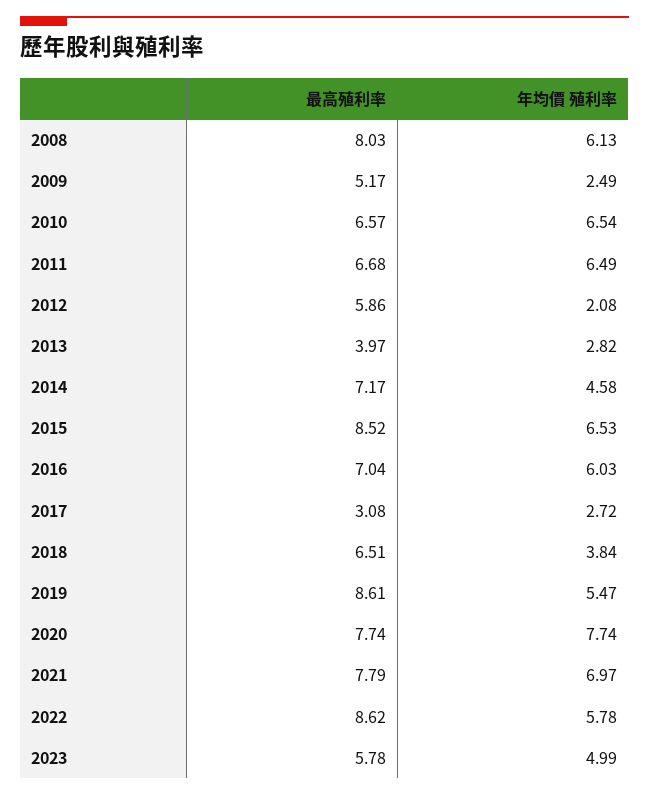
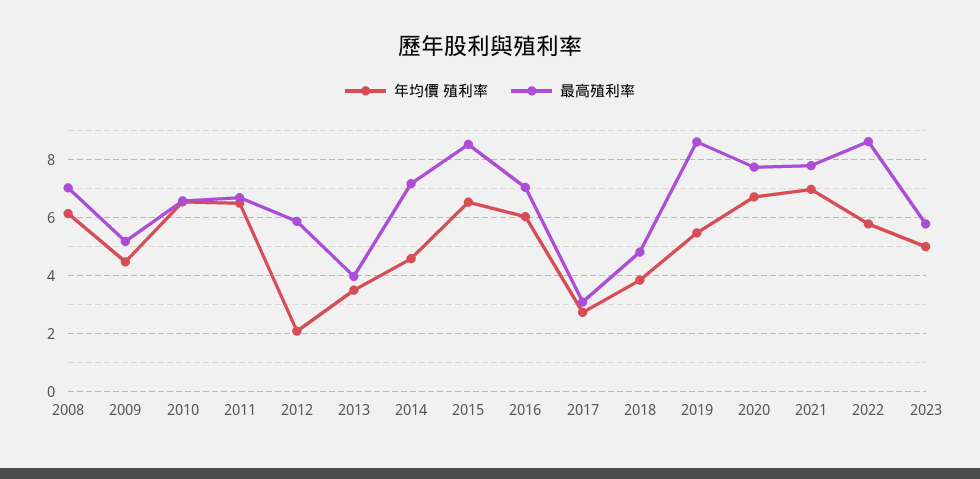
最高殖利率, 2008: 8.03 -> 7
年均價 殖利率, 2009: 2.49 -> 4.5
年均價 殖利率, 2013: 2.82 -> 3.5
最高殖利率, 2018: 6.51 -> 4.75
年均價 殖利率, 2020: 7.74 -> 6.75

